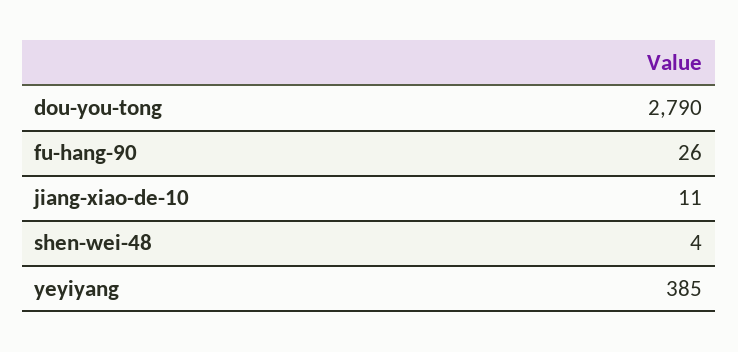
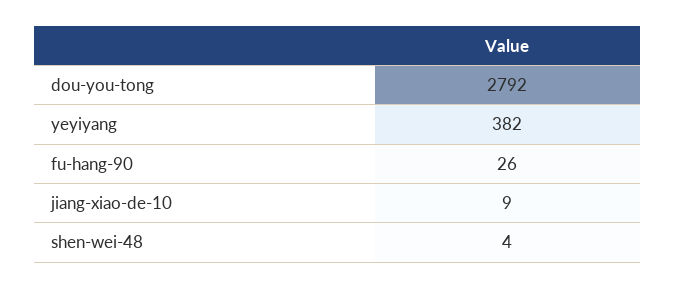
dou-you-tong: 2790 -> 2792
jiang-xiao-de-10: 11 -> 9
yeyiyang: 385 -> 382

